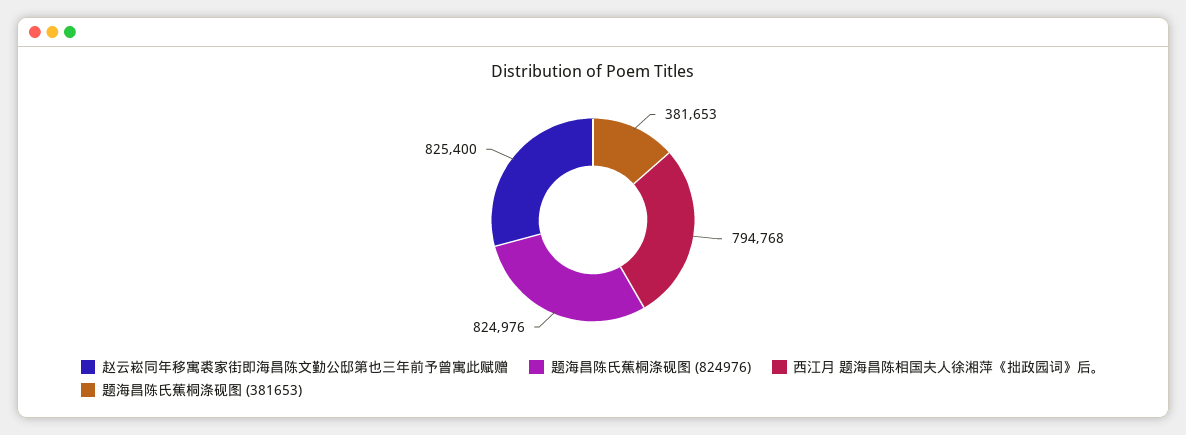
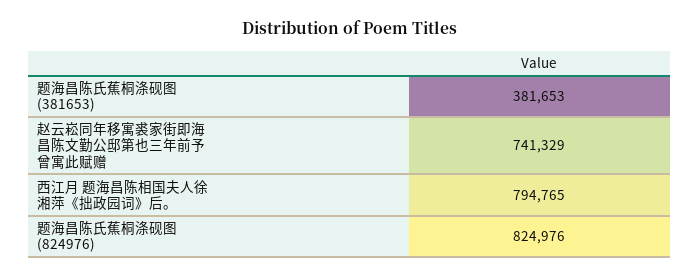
赵云崧同年移寓裘家街即海昌陈文勤公邸第也三年前予曾寓此赋赠: 825400 -> 741329
西江月 题海昌陈相国夫人徐湘萍《拙政园词》后。: 794768 -> 794765

